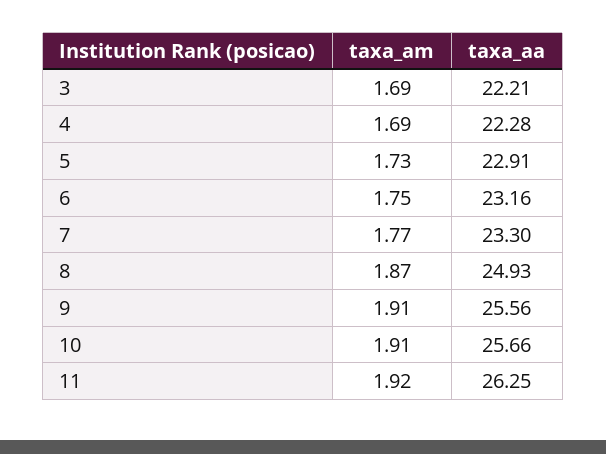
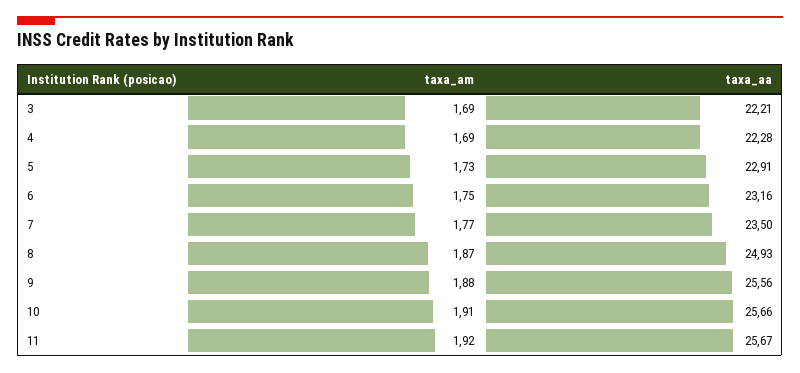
taxa_aa, 7: 23.3 -> 23.5
taxa_am, 9: 1.91 -> 1.88
taxa_aa, 11: 26.25 -> 25.67

